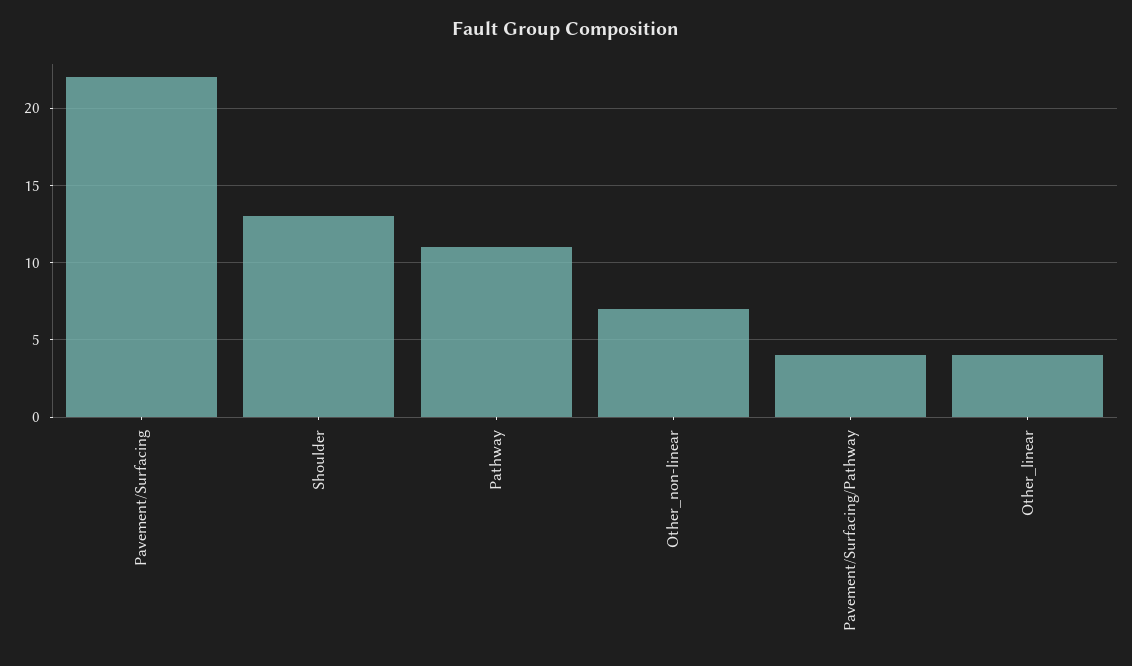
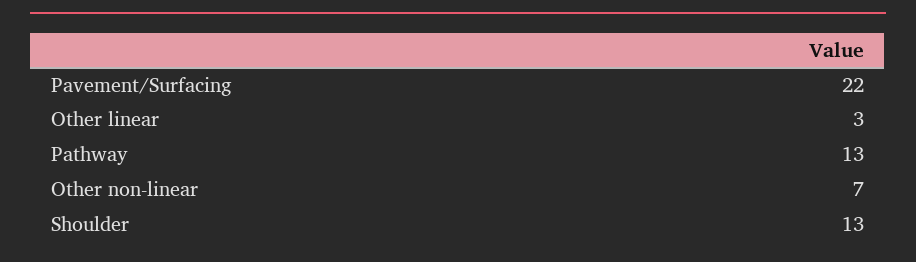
Pathway: 11 -> 13
Pavement/Surfacing/Pathway: 4 -> none
Other_linear: 4 -> 3

